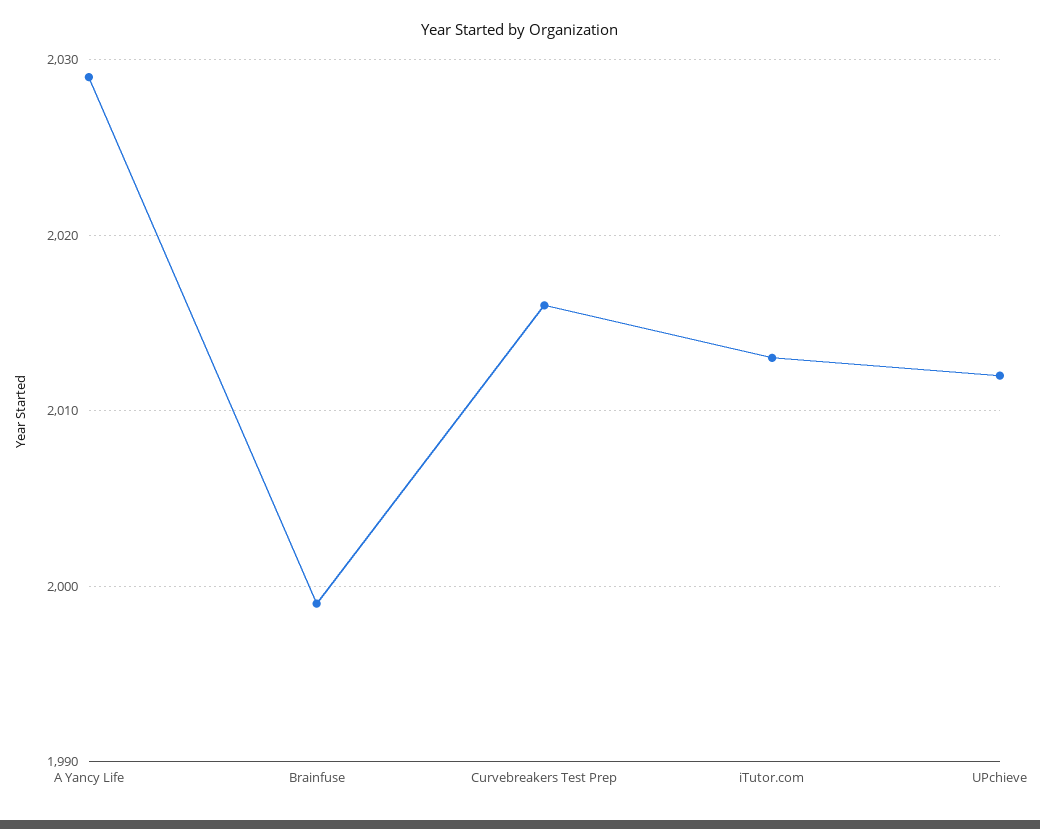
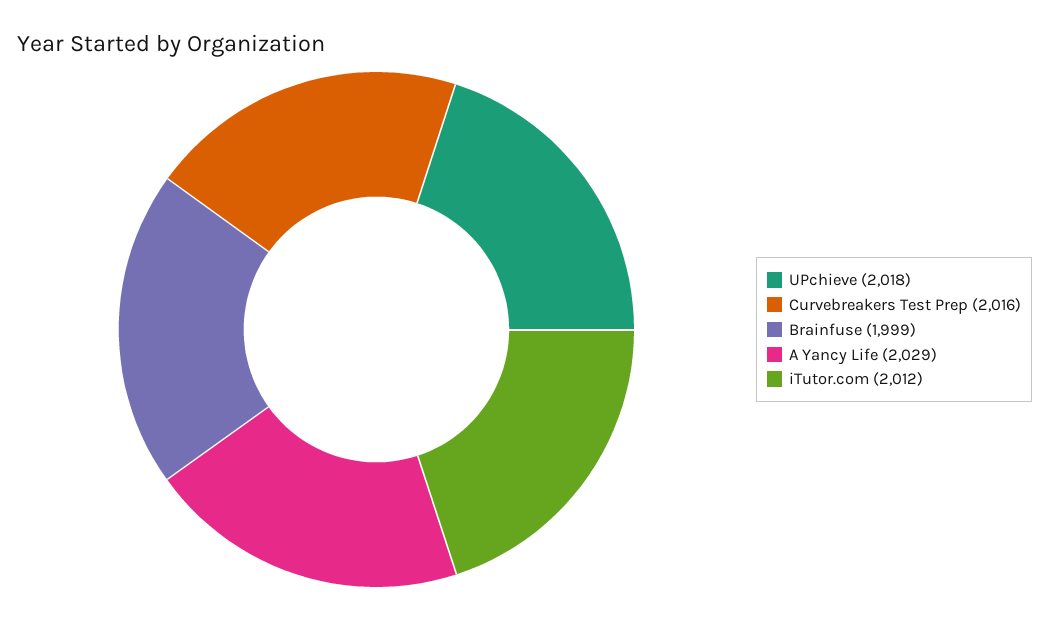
iTutor.com: 2013 -> 2012
UPchieve: 2012 -> 2018

